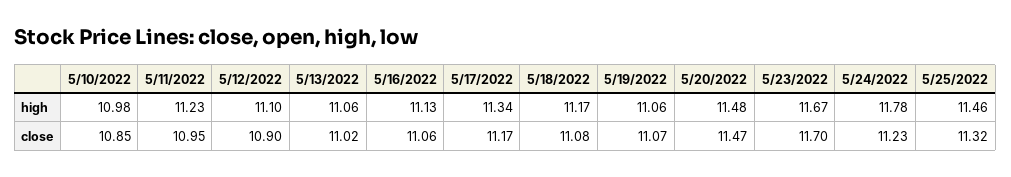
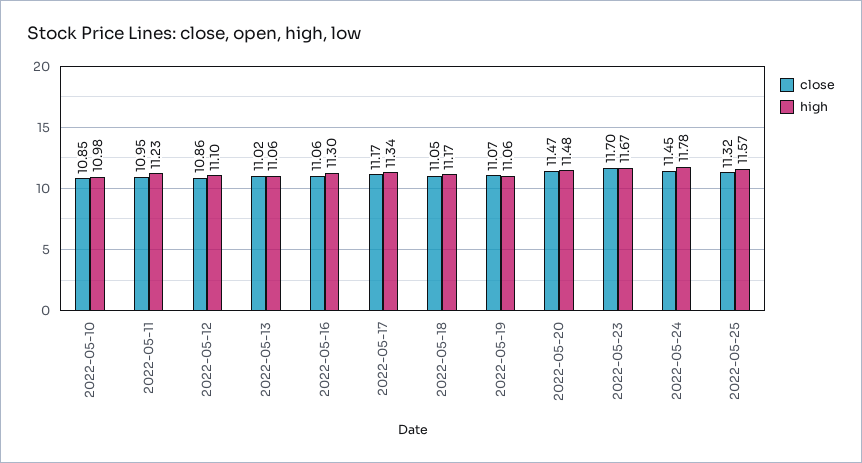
high, 5/16/2022: 11.13 -> 11.3
high, 5/25/2022: 11.46 -> 11.57
close, 5/12/2022: 10.9 -> 10.86
close, 5/18/2022: 11.08 -> 11.05
close, 5/24/2022: 11.23 -> 11.45

